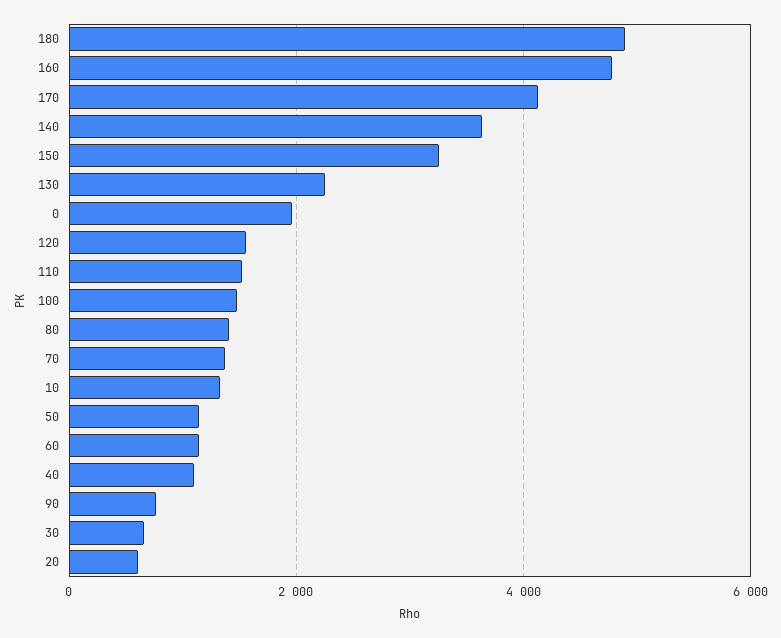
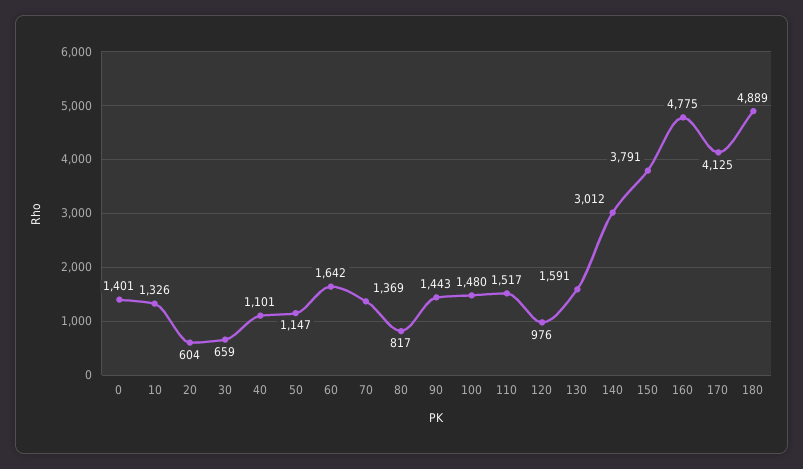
140: 3600 -> 3012
150: 3200 -> 3791
130: 2200 -> 1591
0: 2000 -> 1401
120: 1600 -> 976
80: 1400 -> 817
60: 1200 -> 1642
90: 800 -> 1443

